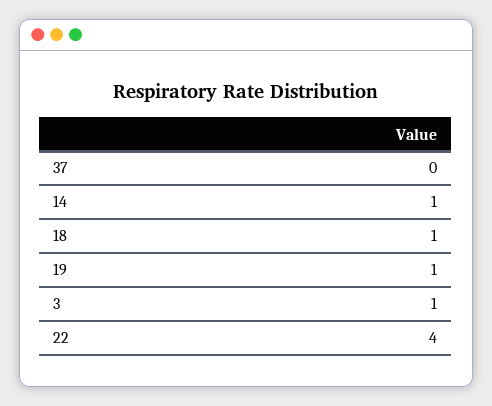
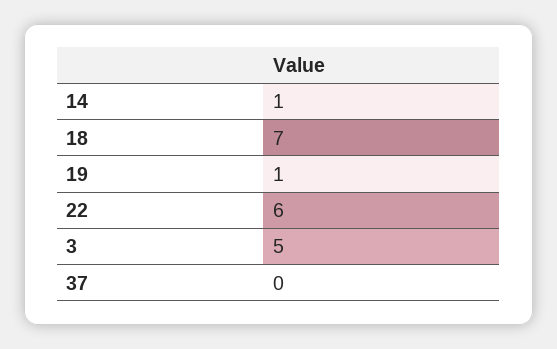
18: 1 -> 7
3: 1 -> 5
22: 4 -> 6

